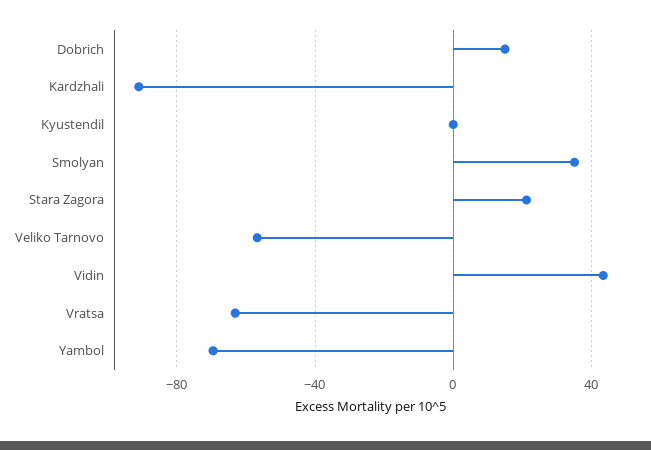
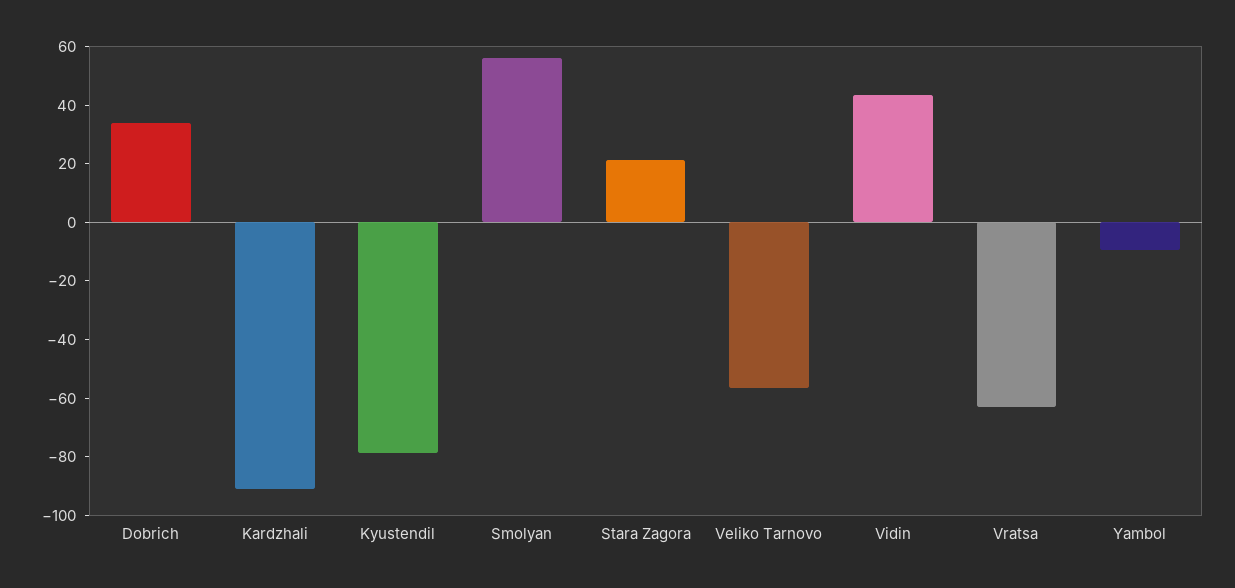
Dobrich: 15 -> 35
Kyustendil: 0 -> -80
Smolyan: 35 -> 55
Yambol: -70 -> -10

